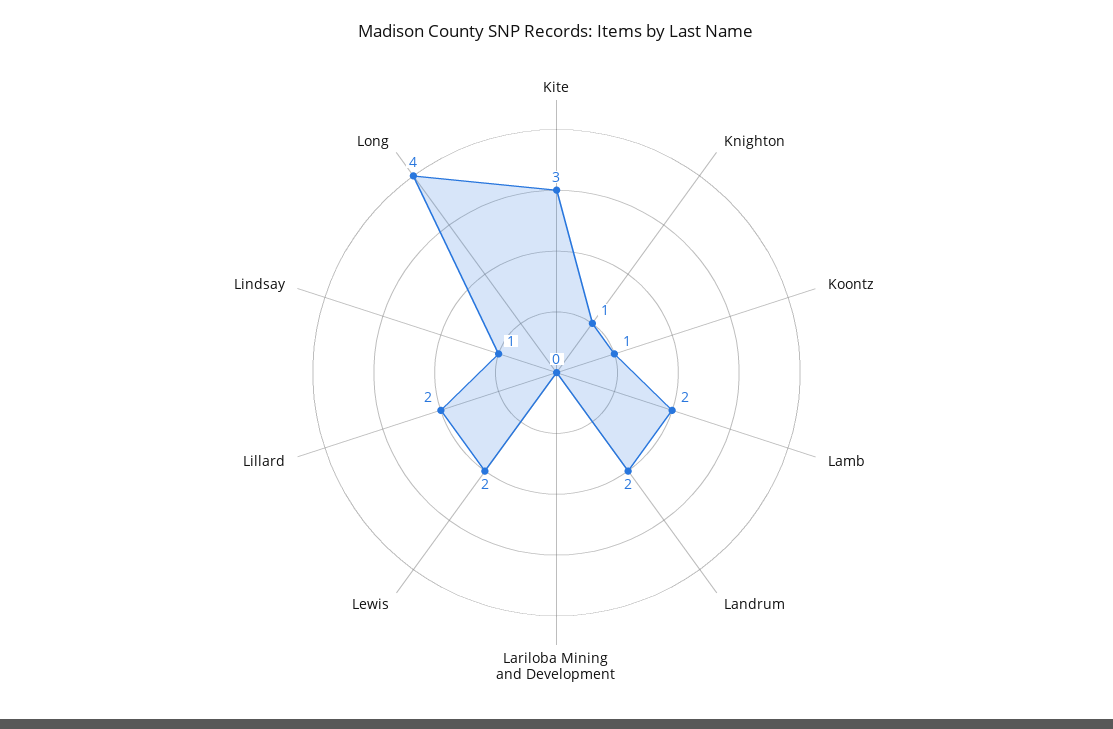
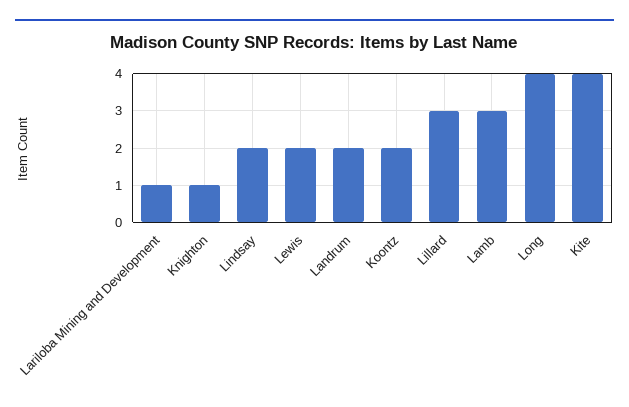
Kite: 3 -> 4
Koontz: 1 -> 2
Lamb: 2 -> 3
Lariloba Mining and Development: 0 -> 1
Lillard: 2 -> 3
Lindsay: 1 -> 2

